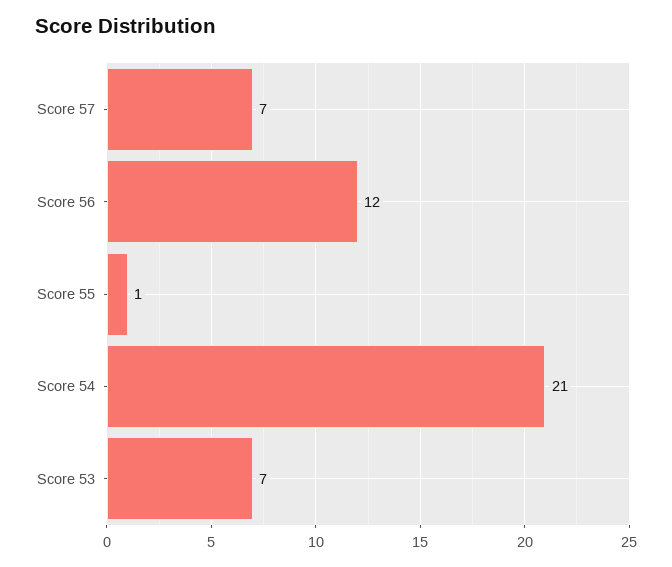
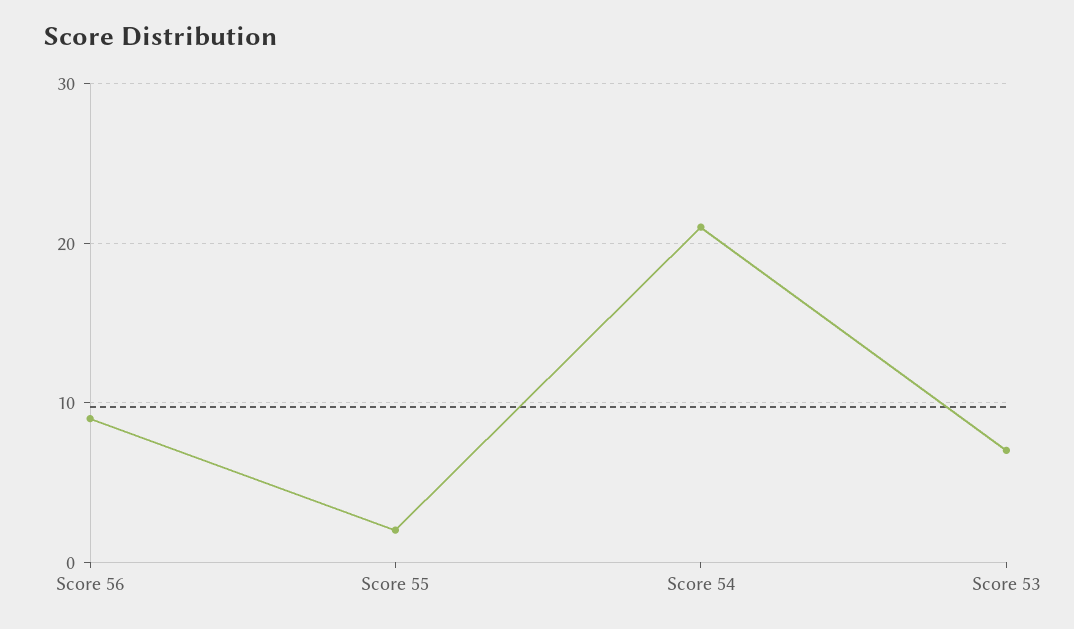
Score 57: 7 -> none
Score 56: 12 -> 9
Score 55: 1 -> 2

